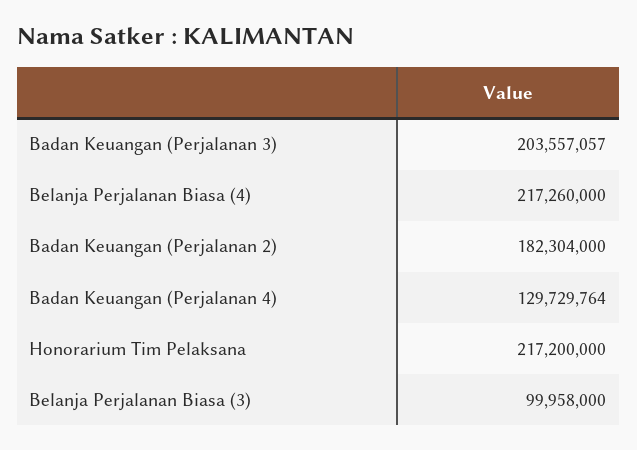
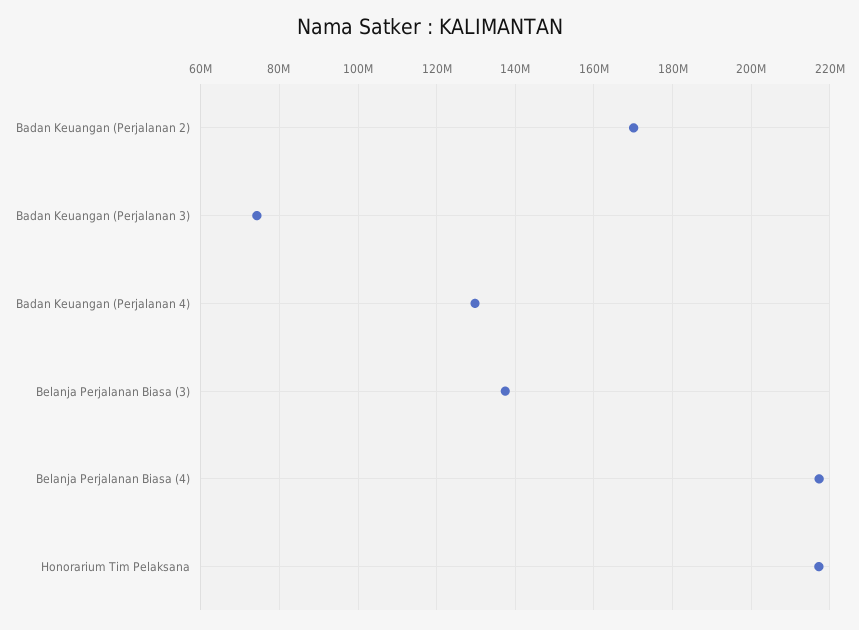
Badan Keuangan (Perjalanan 3): 203557057 -> 74000000
Badan Keuangan (Perjalanan 2): 182304000 -> 170000000
Belanja Perjalanan Biasa (3): 99958000 -> 138000000

